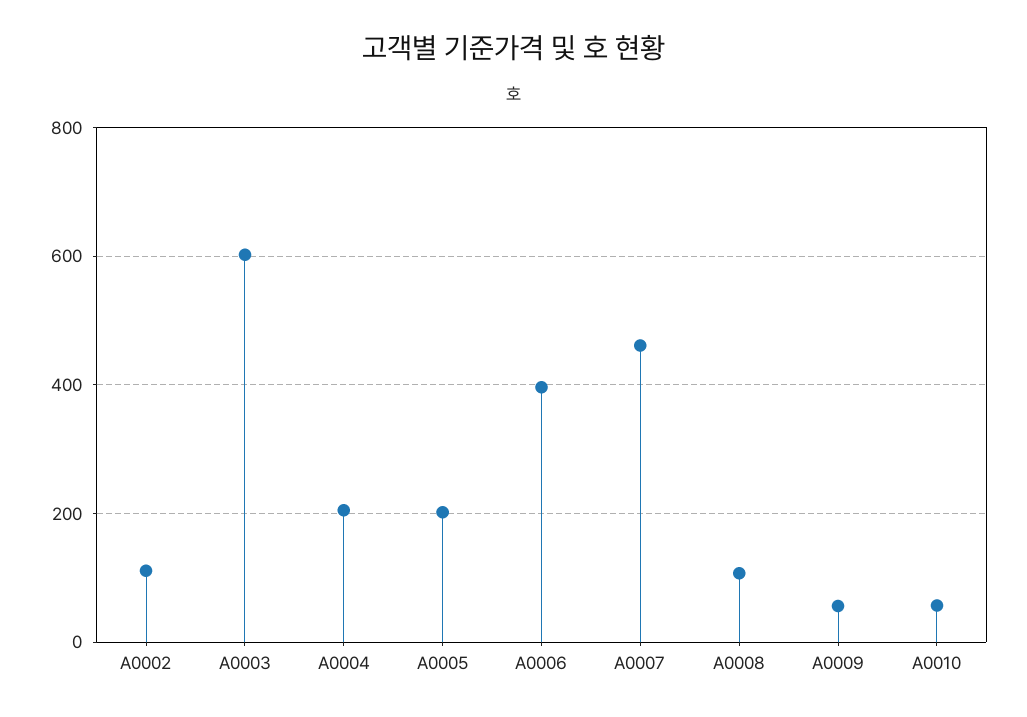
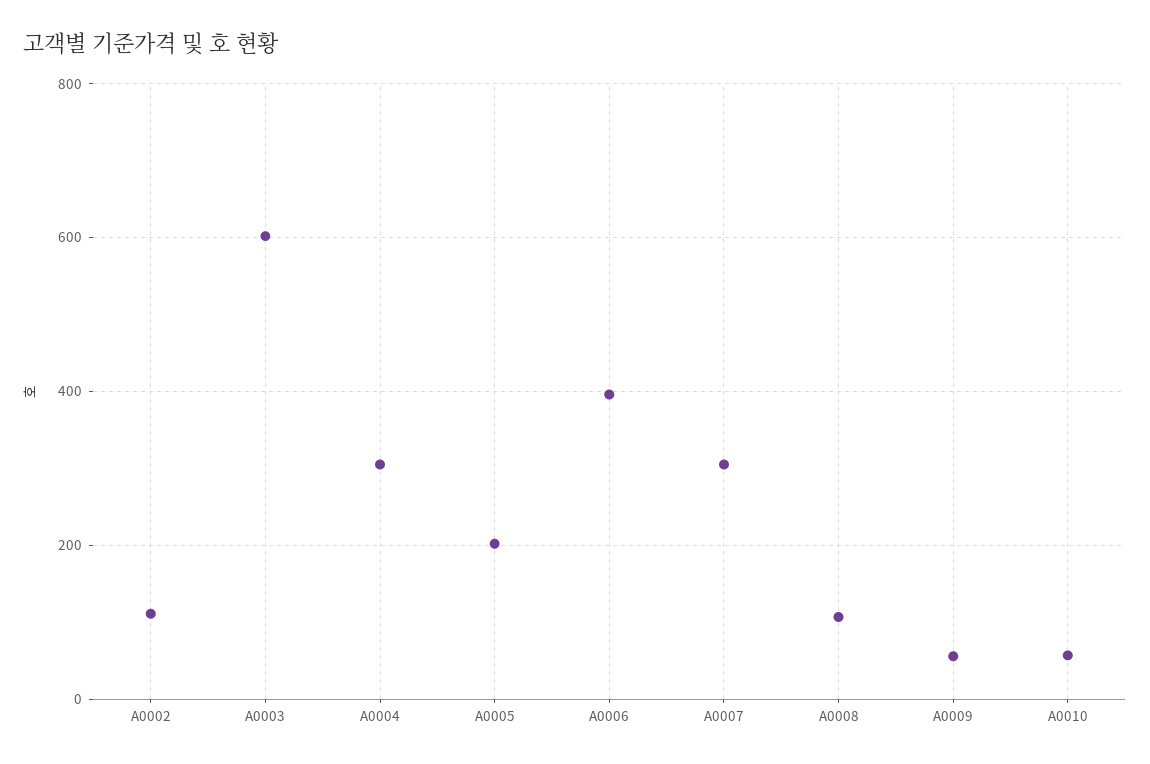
A0004: 200 -> 300
A0007: 460 -> 300

